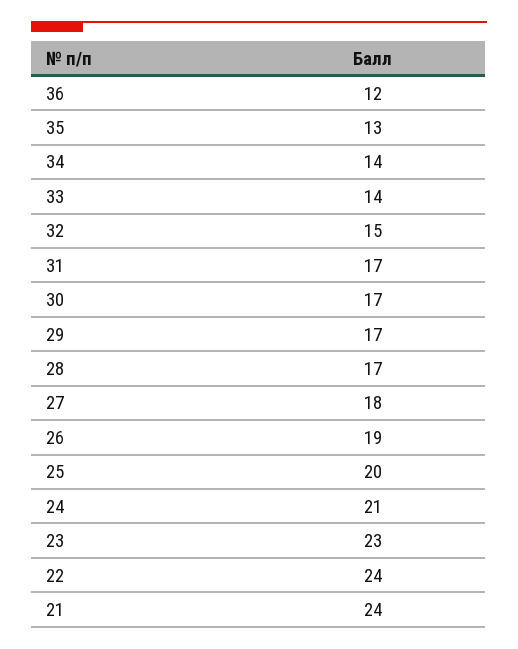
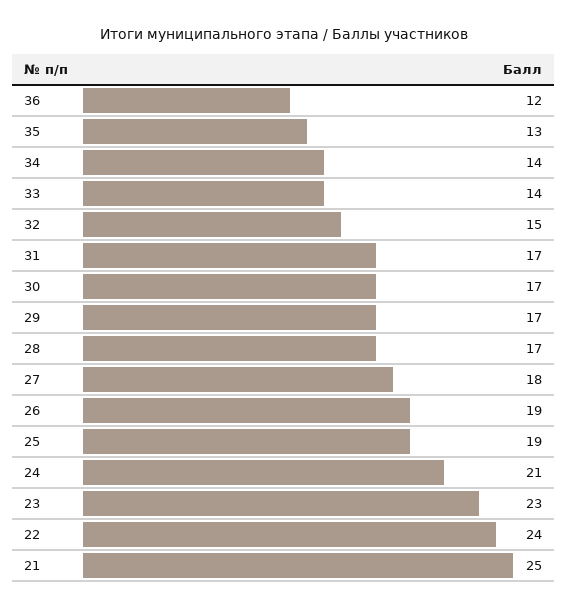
25: 20 -> 19
21: 24 -> 25

